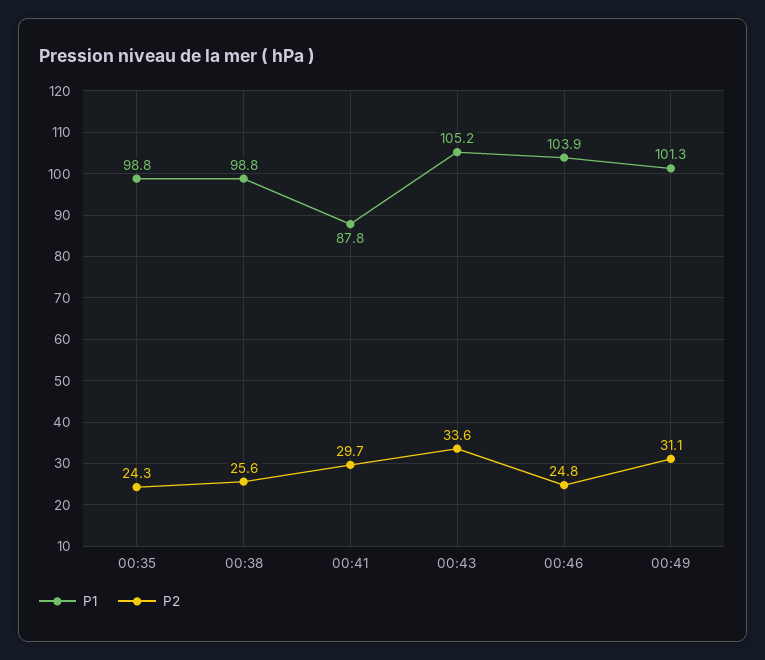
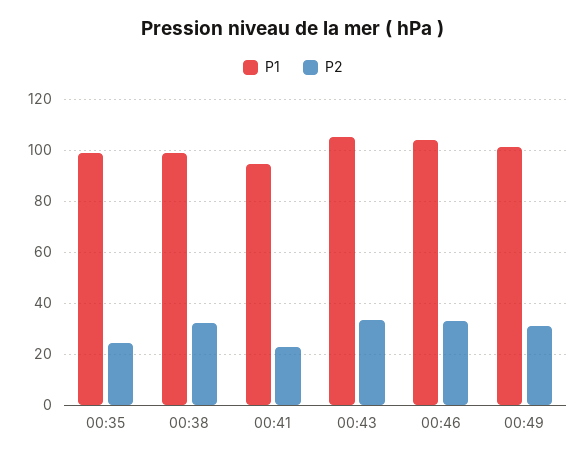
P2, 00:38: 25.6 -> 32.5
P1, 00:41: 87.8 -> 95
P2, 00:41: 29.7 -> 22.5
P2, 00:46: 24.8 -> 32.5

